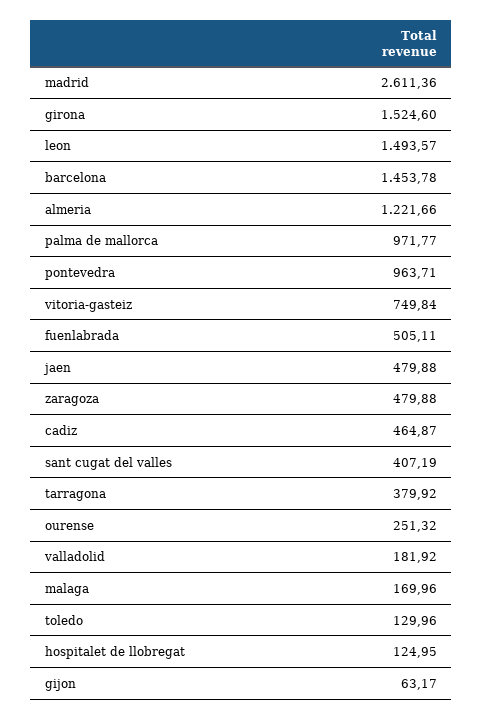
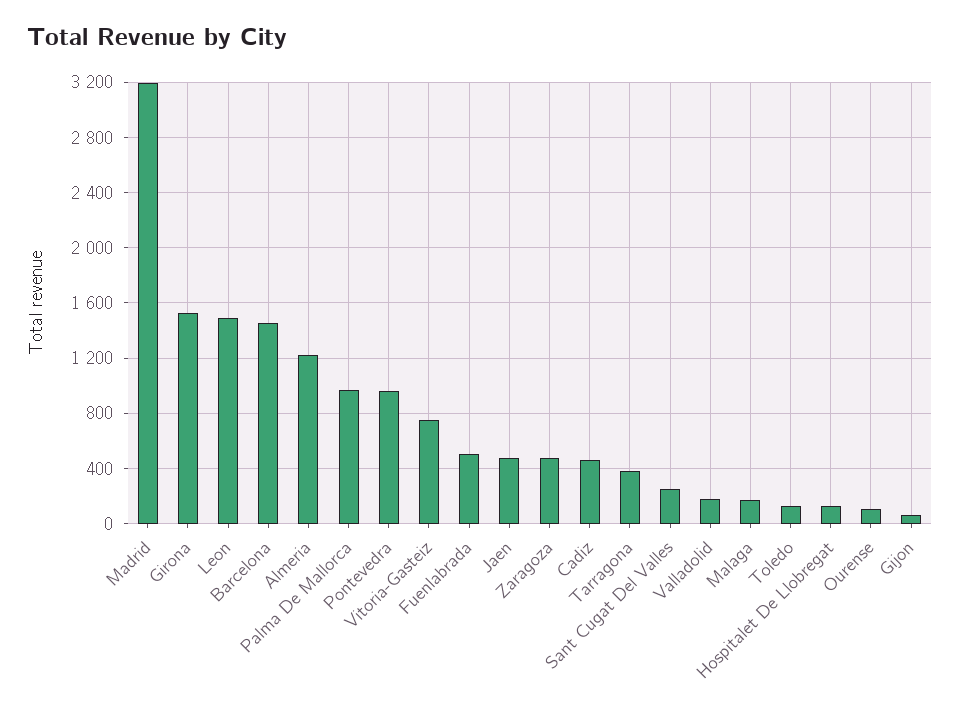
madrid: 2611.36 -> 3200
sant cugat del valles: 407.19 -> 250
ourense: 251.32 -> 100

